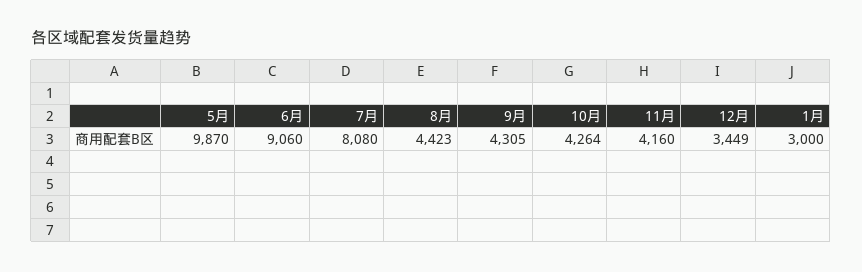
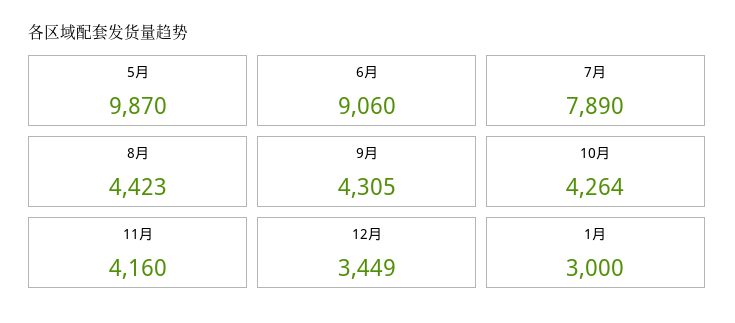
7月: 8080 -> 7890

